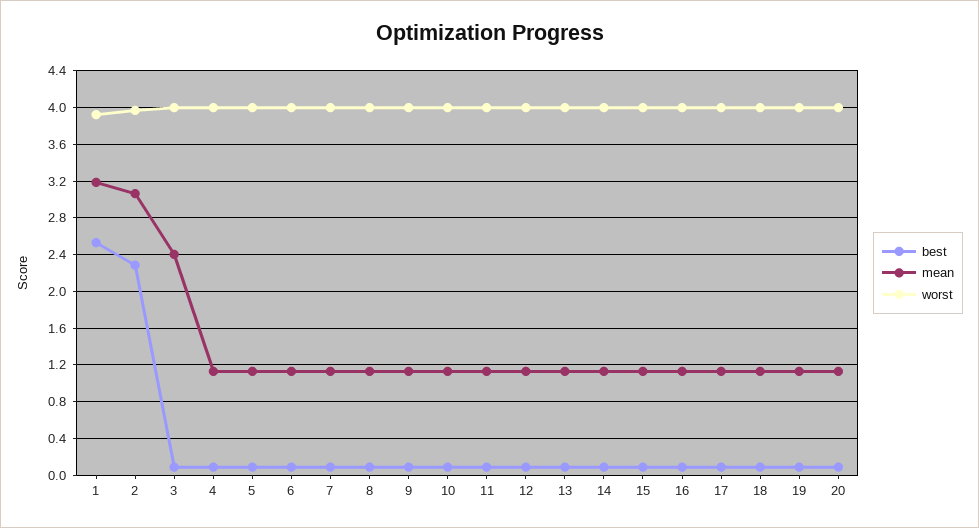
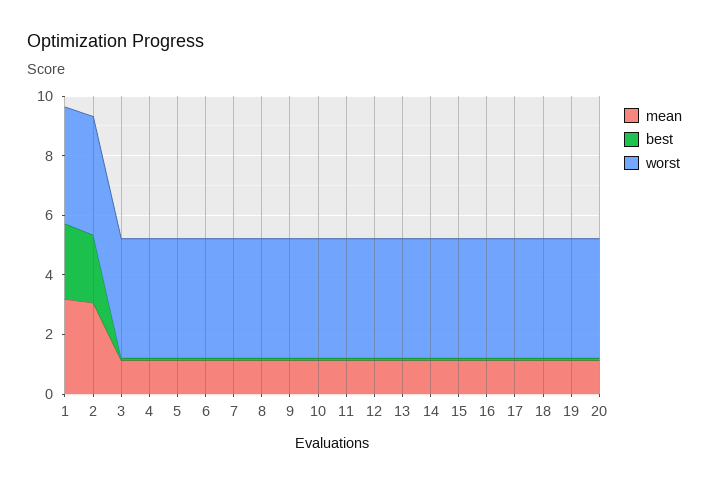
mean, 3: 2.4 -> 1

